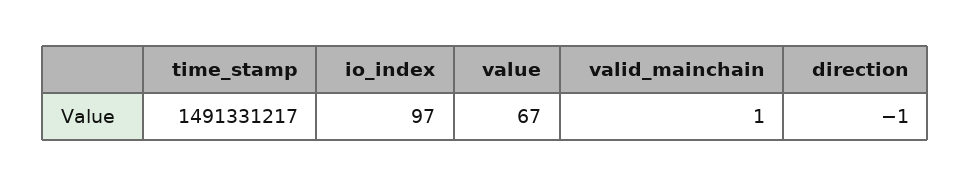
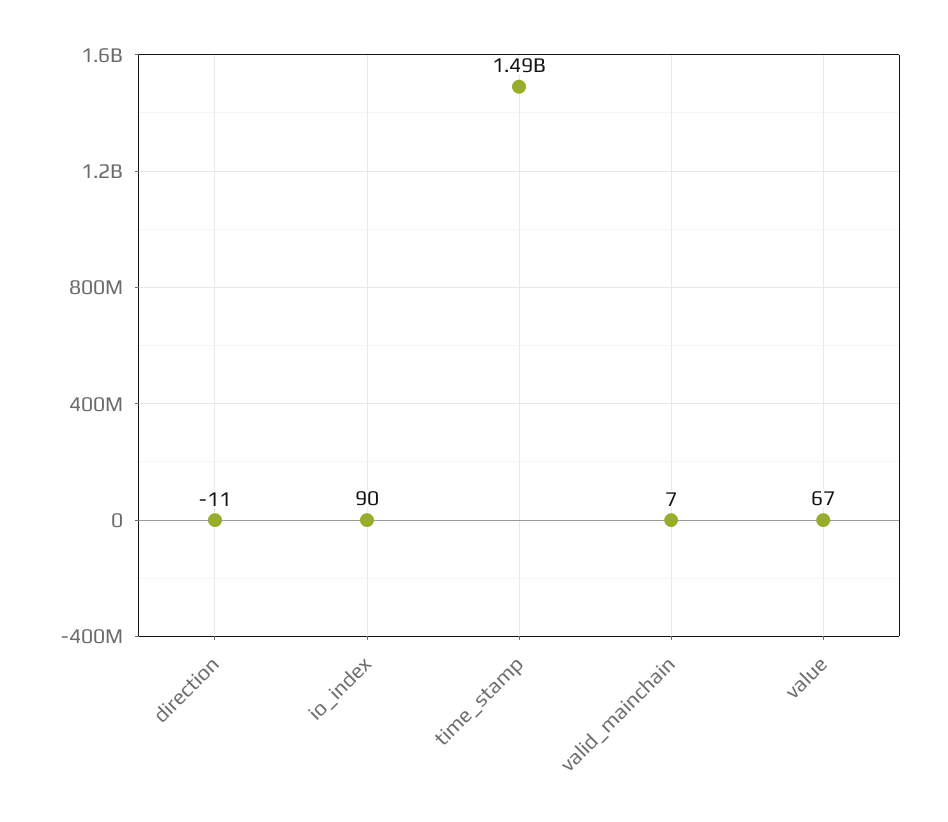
io_index: 97 -> 90
valid_mainchain: 1 -> 7
direction: -1 -> -11

